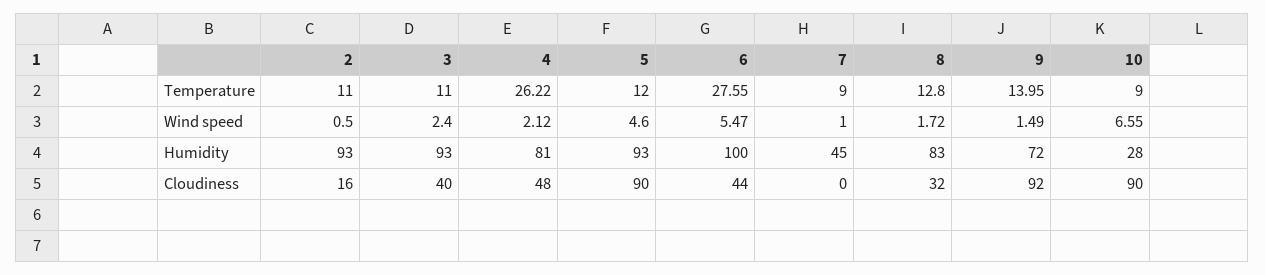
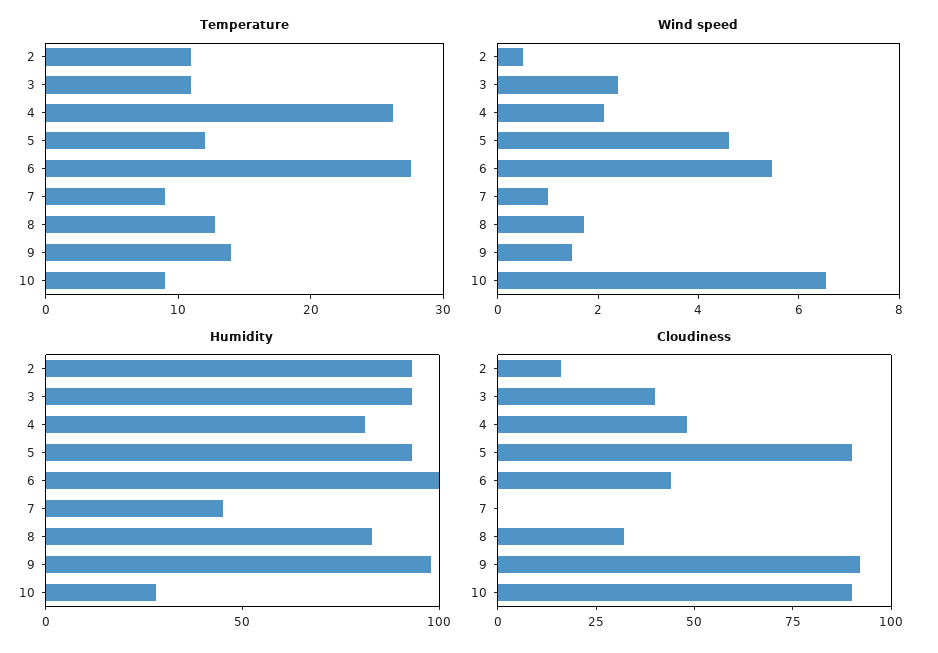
Humidity, 9: 72 -> 100

